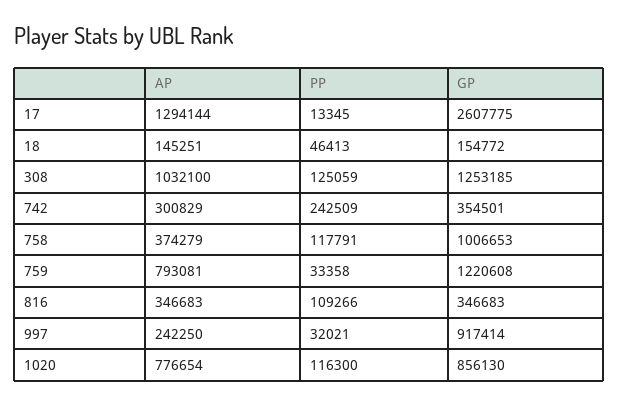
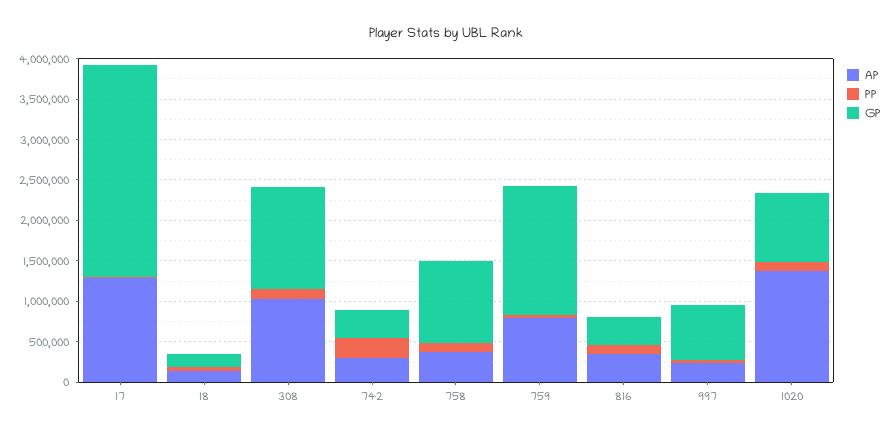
GP, 759: 1220608 -> 1600000
GP, 997: 917414 -> 700000
AP, 1020: 776654 -> 1400000

